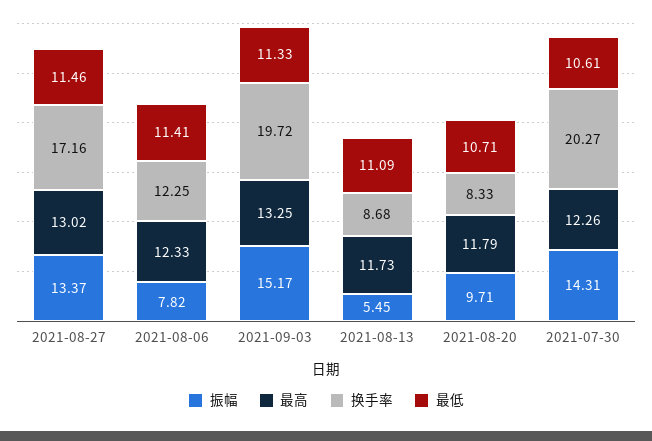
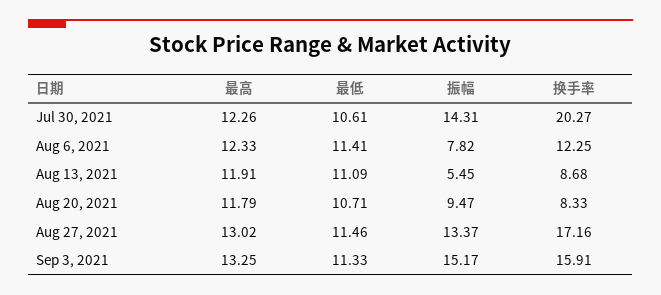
换手率, 2021-09-03: 19.72 -> 15.91
最高, 2021-08-13: 11.73 -> 11.91
振幅, 2021-08-20: 9.71 -> 9.47

